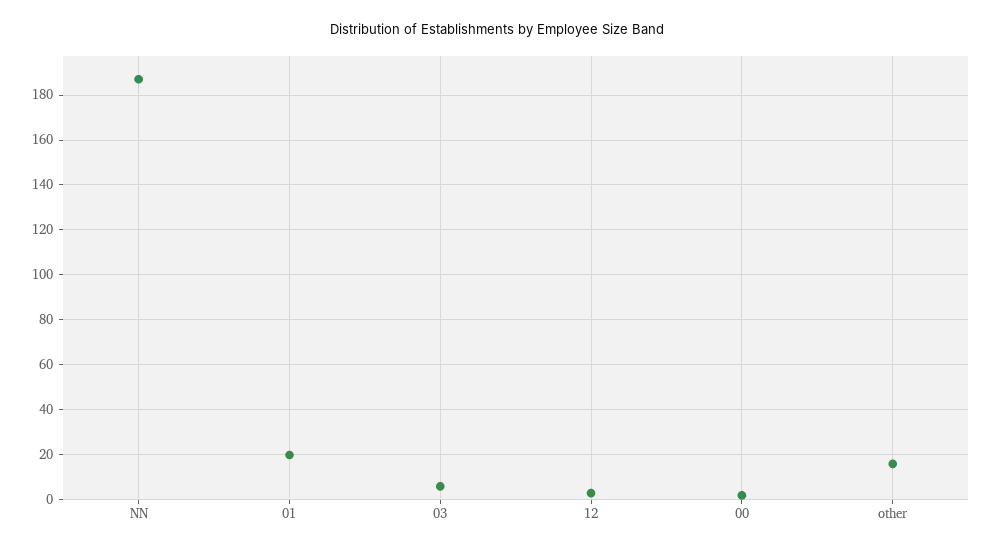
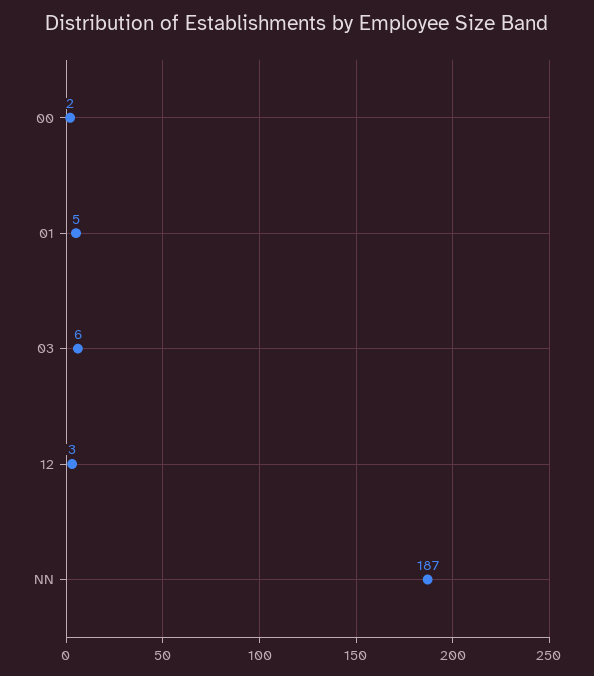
01: 20 -> 5
other: 15 -> none

